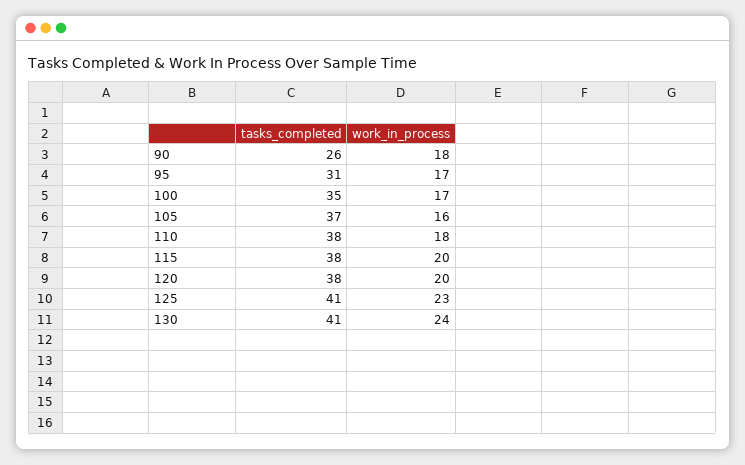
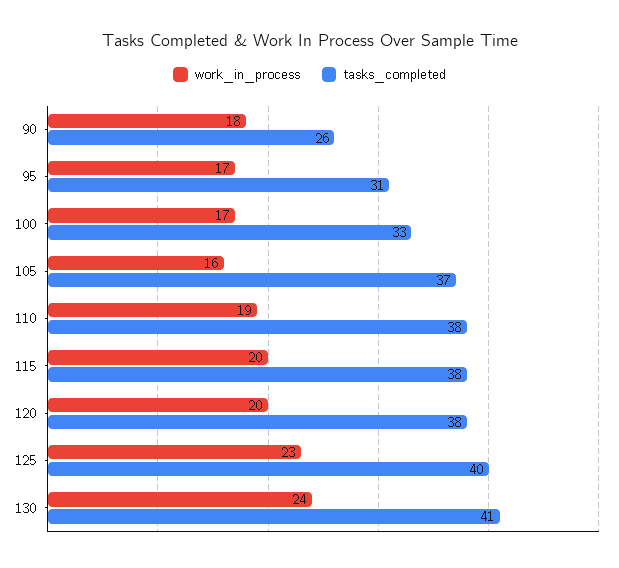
tasks_completed, 100: 35 -> 33
work_in_process, 110: 18 -> 19
tasks_completed, 125: 41 -> 40

